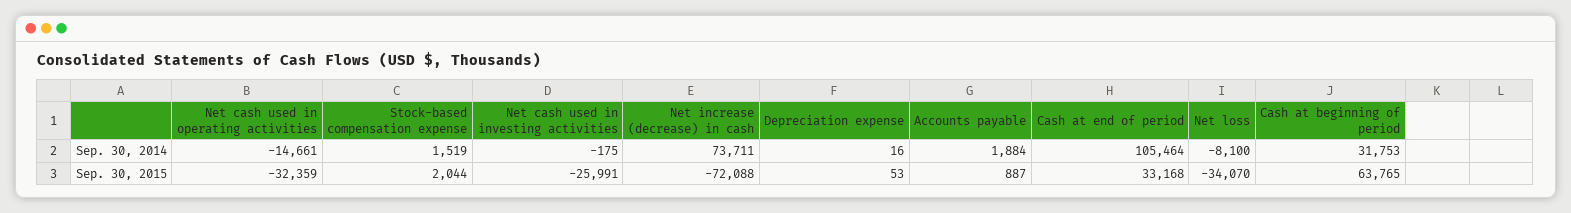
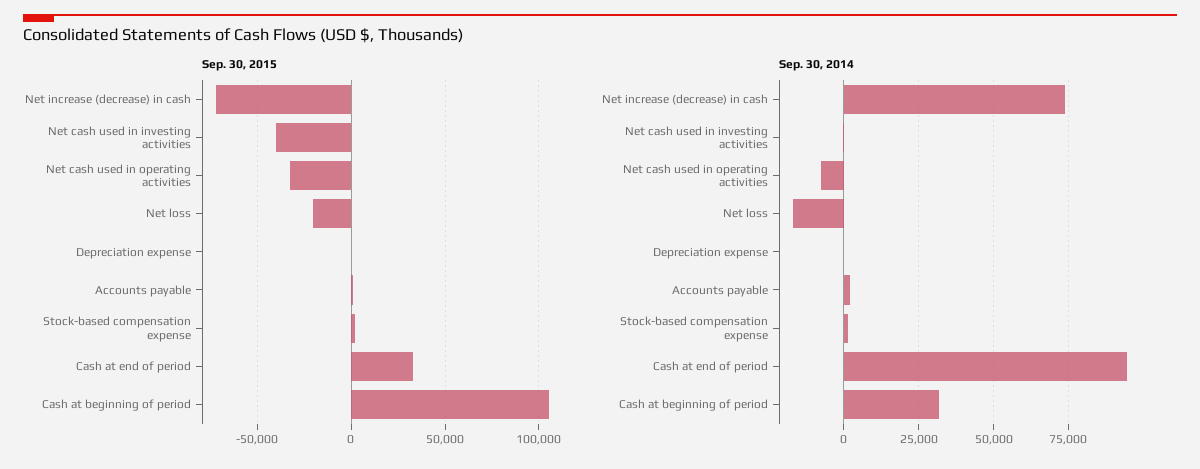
Sep. 30, 2014, Net cash used in operating activities: -14661 -> -7500
Sep. 30, 2014, Cash at end of period: 105464 -> 95000
Sep. 30, 2014, Net loss: -8100 -> -17500
Sep. 30, 2015, Net cash used in investing activities: -25991 -> -40000
Sep. 30, 2015, Net loss: -34070 -> -20000
Sep. 30, 2015, Cash at beginning of period: 63765 -> 105000

